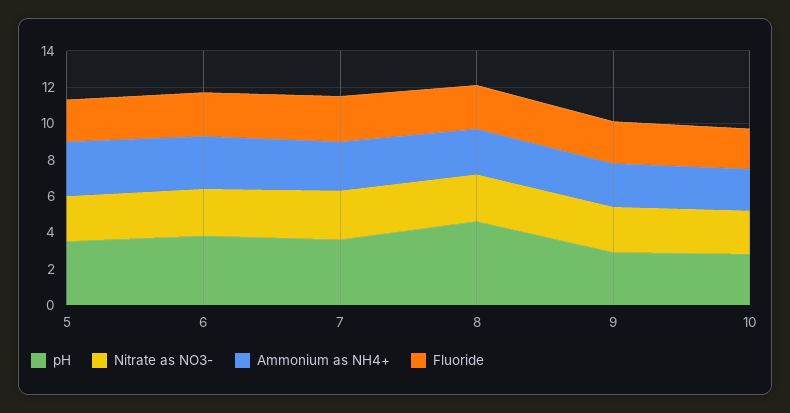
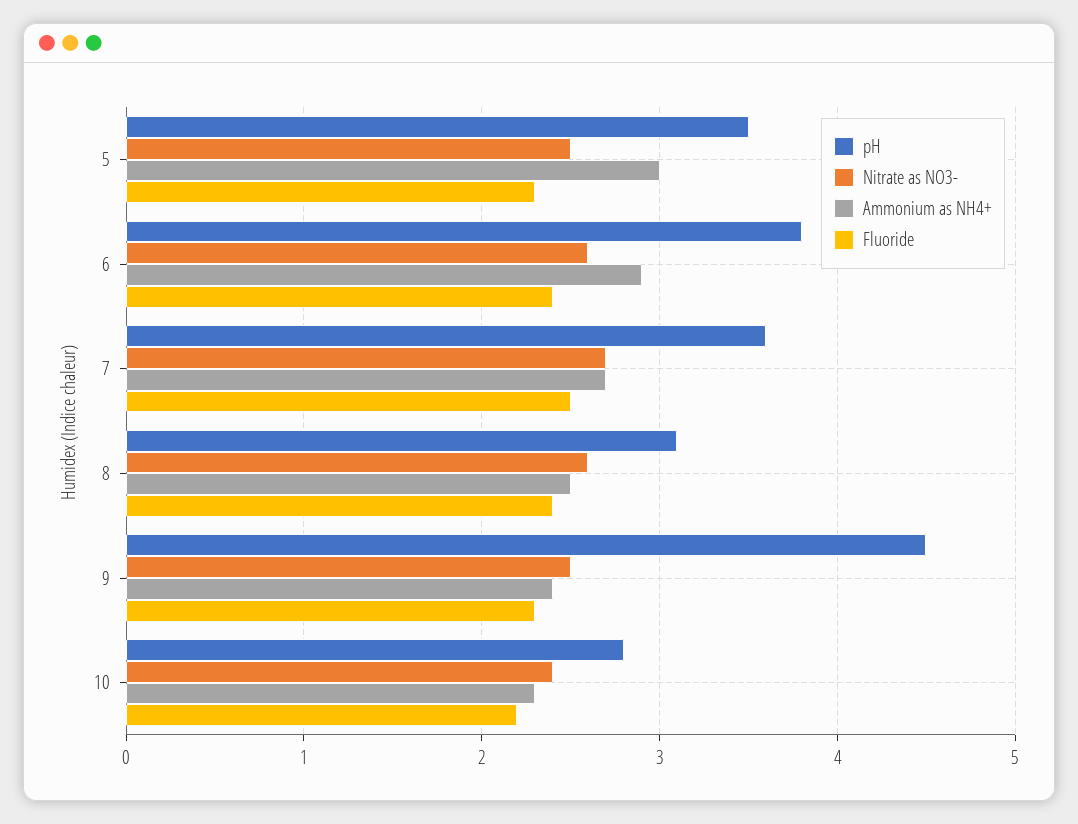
pH, 8: 4.5 -> 3.1
pH, 9: 3 -> 4.5

